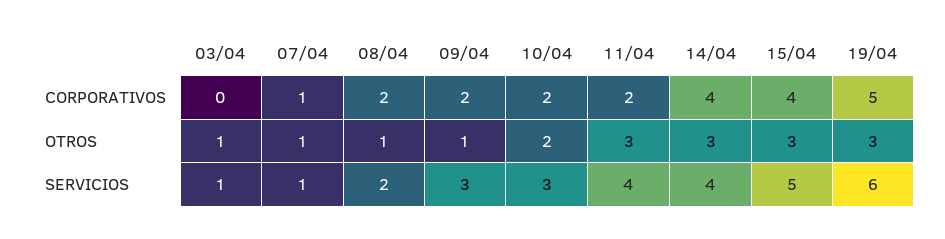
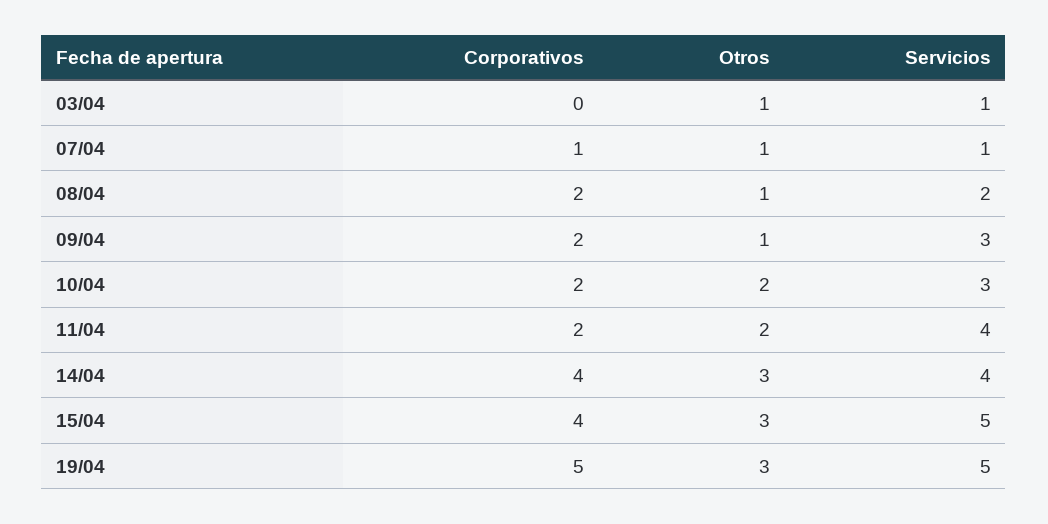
11/04, OTROS: 3 -> 2
19/04, SERVICIOS: 6 -> 5

